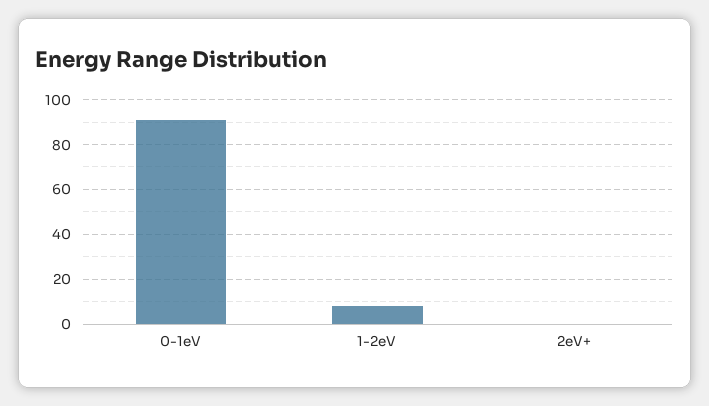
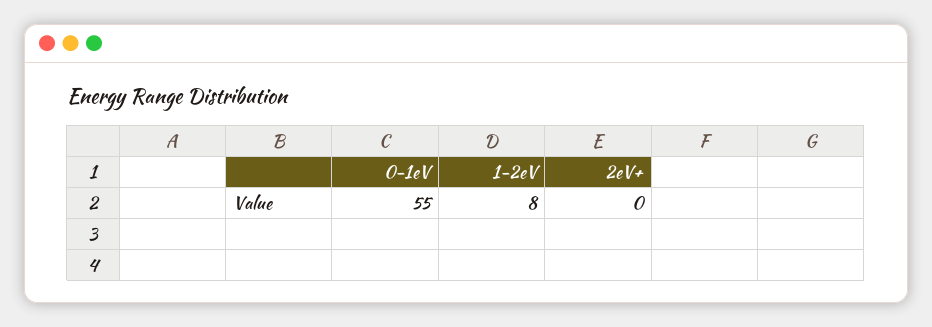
0-1eV: 90 -> 55

